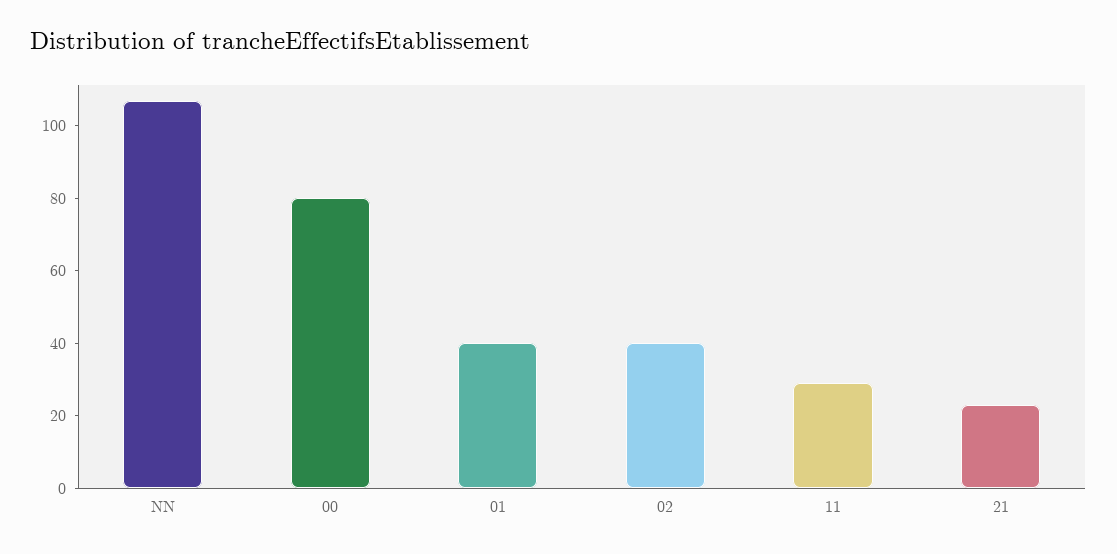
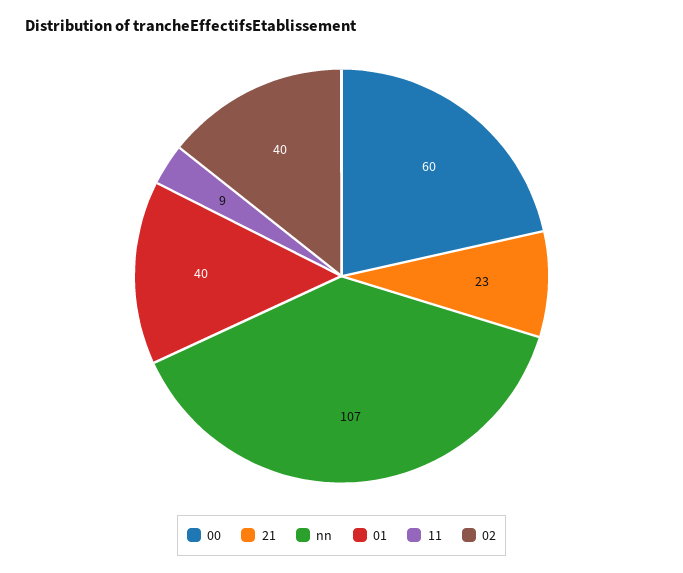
00: 80 -> 60
11: 30 -> 9

